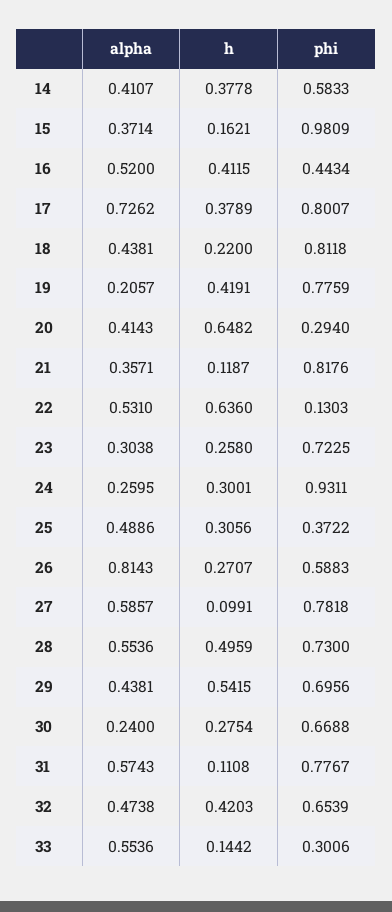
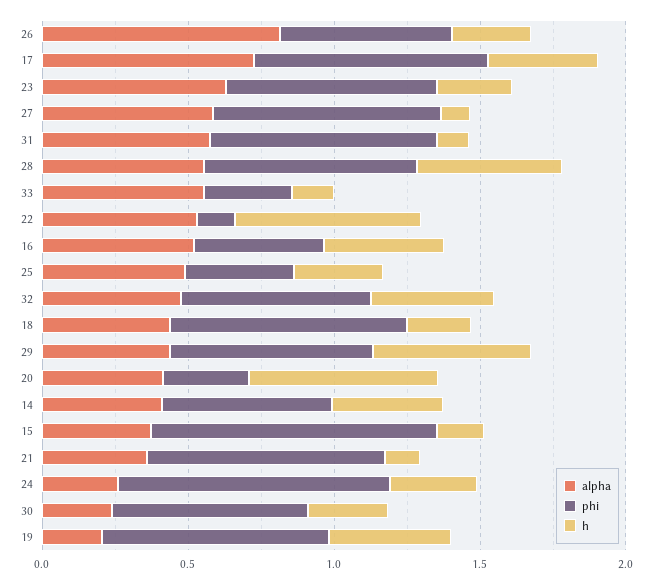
alpha, 23: 0.3038 -> 0.6

